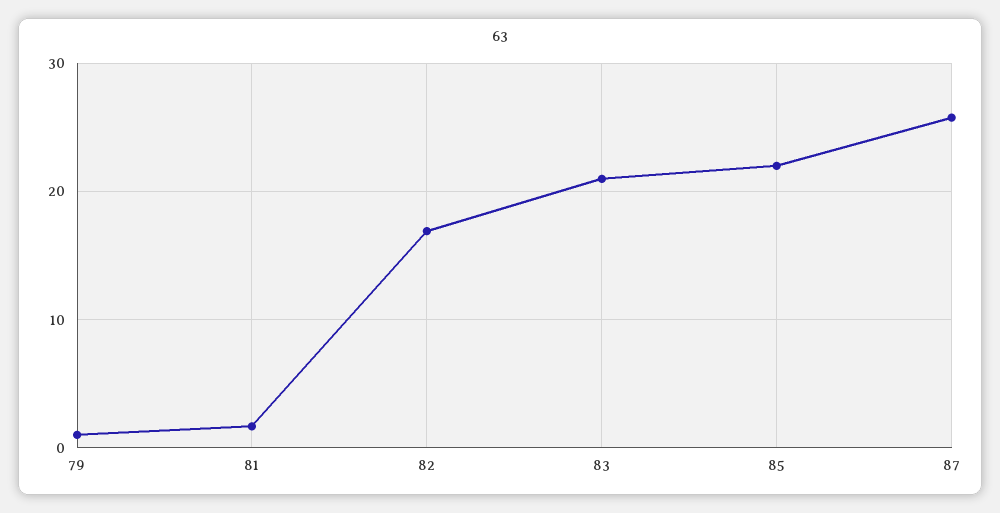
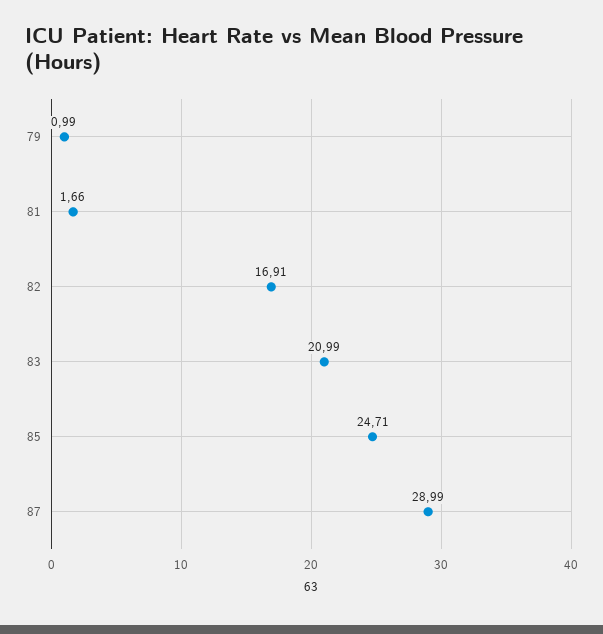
85: 22 -> 24.71
87: 26 -> 28.99

